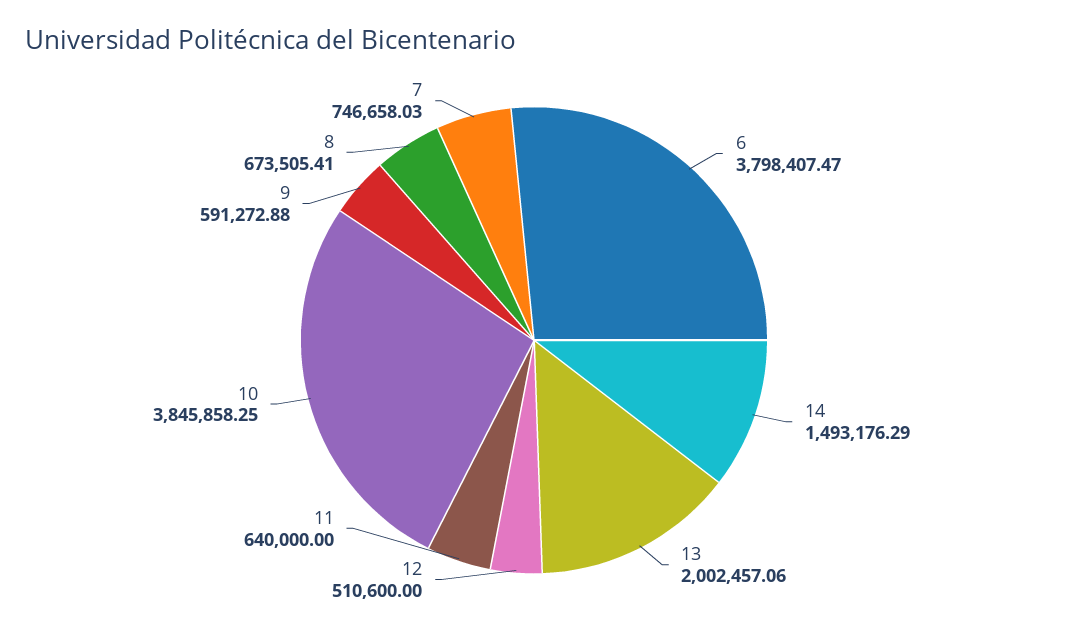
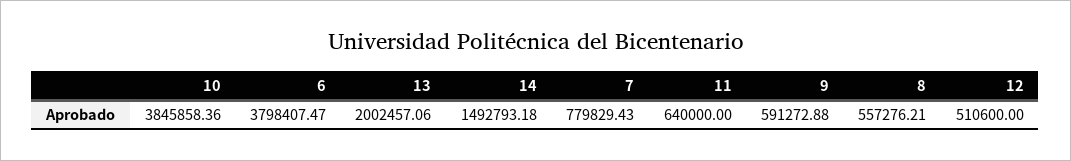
14: 1493176.29 -> 1492793.18
10: 3845858.25 -> 3845858.36
8: 673505.41 -> 557276.21
7: 746658.03 -> 779829.43

